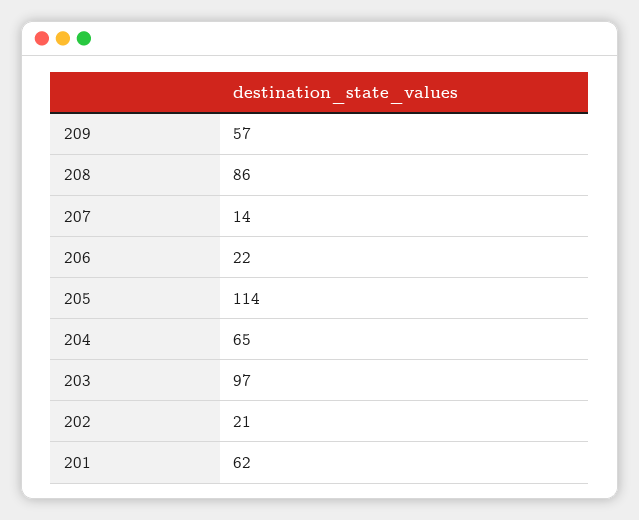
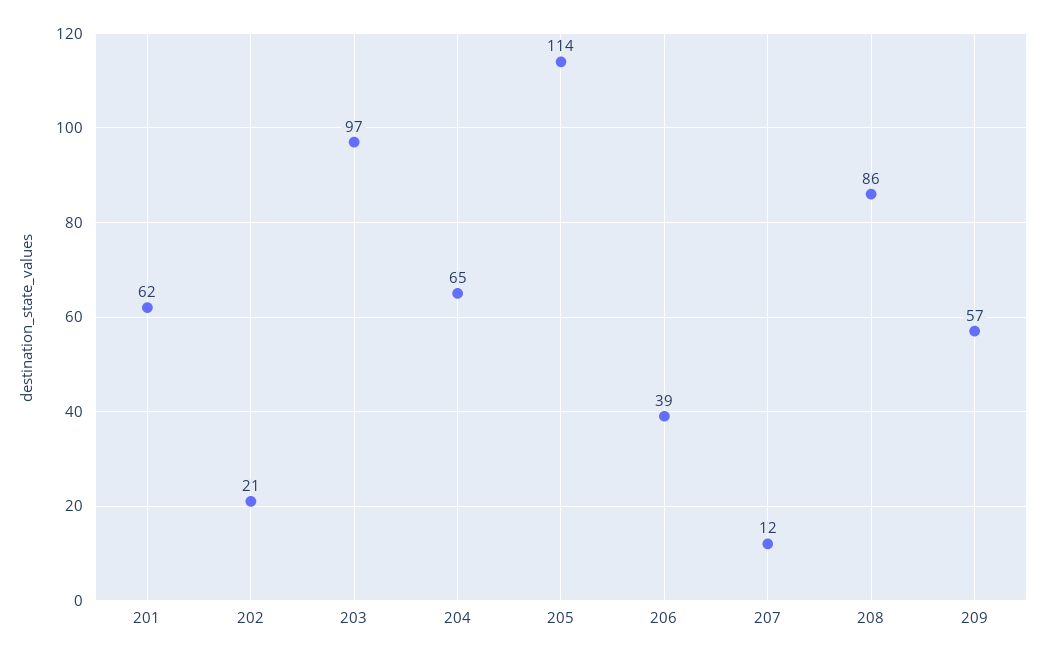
207: 14 -> 12
206: 22 -> 39

